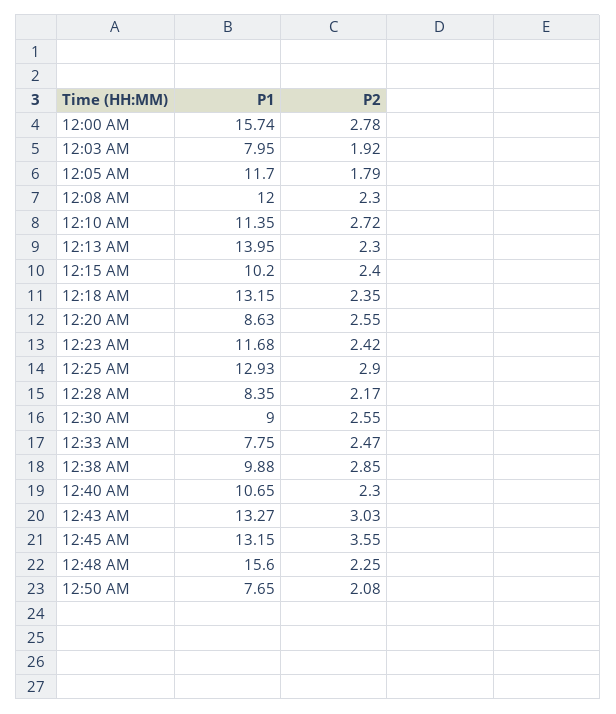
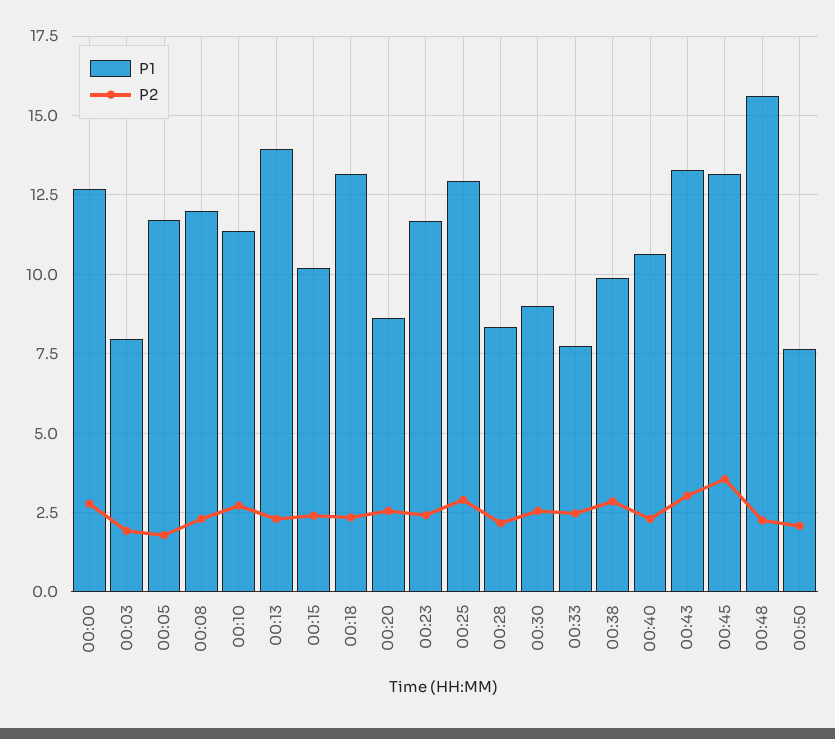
P1, 12:00 AM: 15.74 -> 12.75

